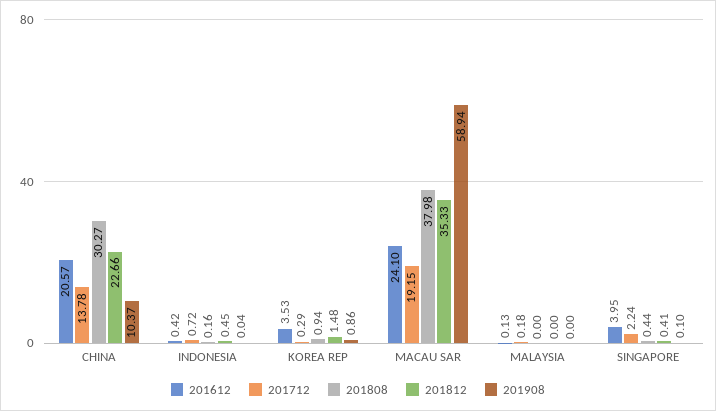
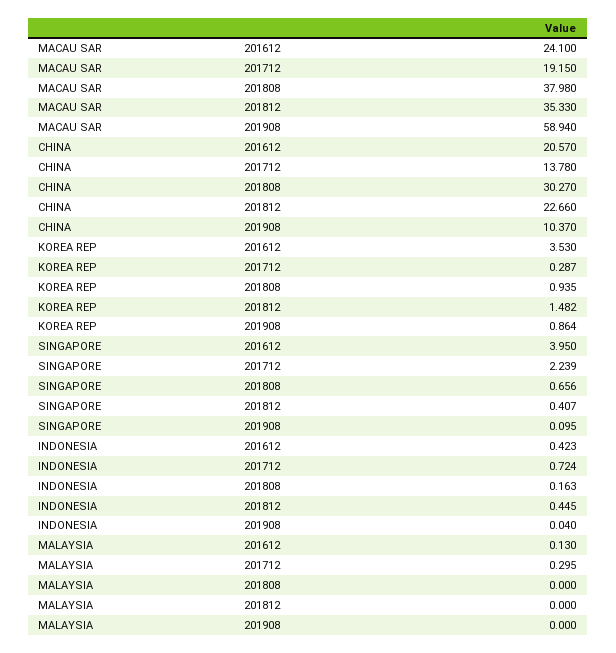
201712, MALAYSIA: 0.18 -> 0.295
201808, SINGAPORE: 0.44 -> 0.656

